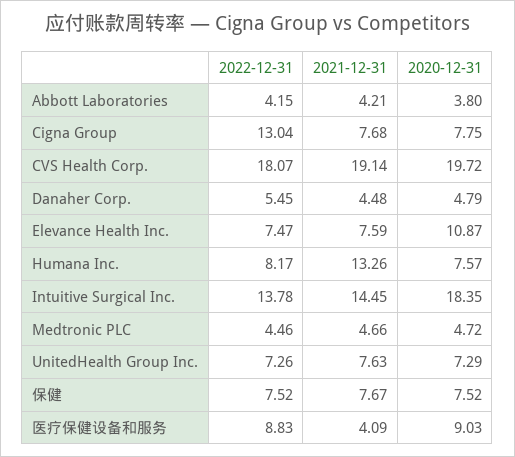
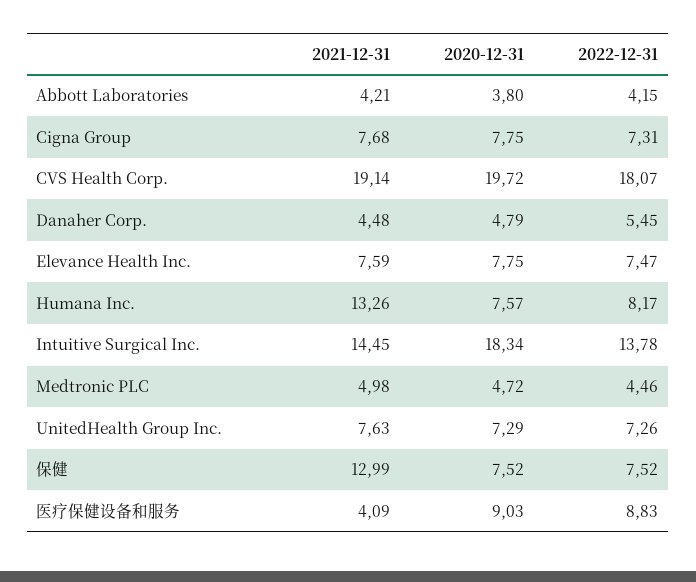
2022-12-31, Cigna Group: 13.04 -> 7.31
2020-12-31, Elevance Health Inc.: 10.87 -> 7.75
2020-12-31, Intuitive Surgical Inc.: 18.35 -> 18.34
2021-12-31, Medtronic PLC: 4.66 -> 4.98
2021-12-31, 保健: 7.67 -> 12.99

